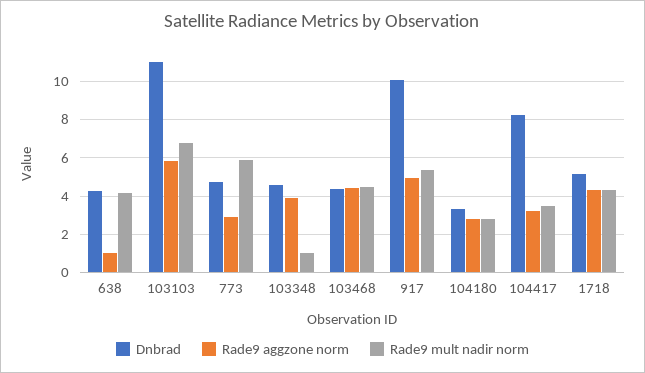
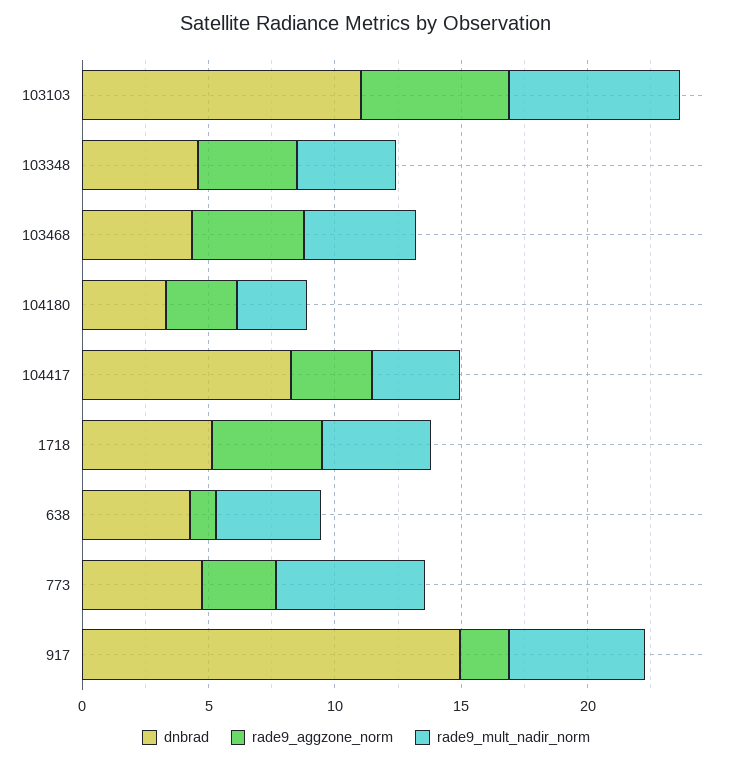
Rade9 mult nadir norm, 103348: 1 -> 4
Dnbrad, 917: 10 -> 15
Rade9 aggzone norm, 917: 5 -> 2

